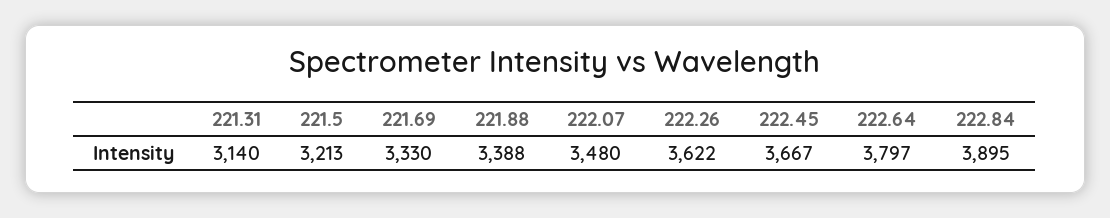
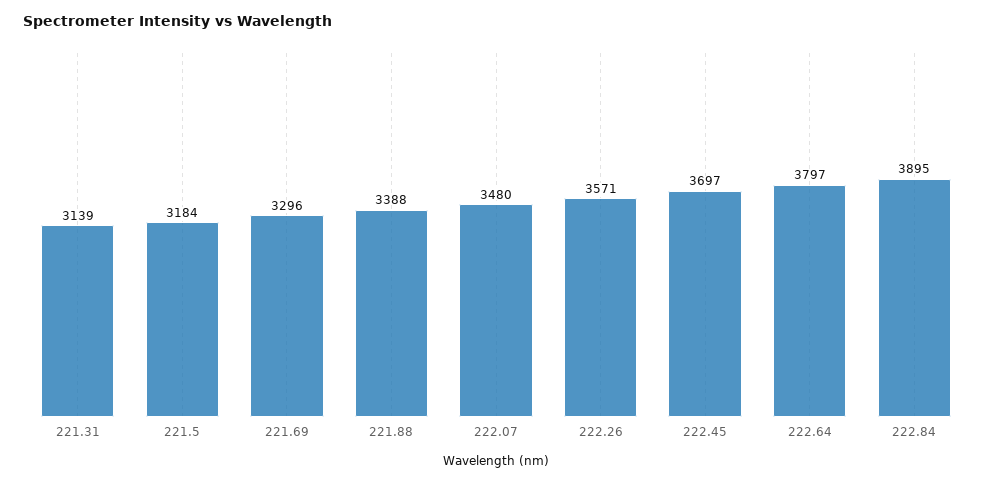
221.31: 3140 -> 3139
221.5: 3213 -> 3184
221.69: 3330 -> 3296
222.26: 3622 -> 3571
222.45: 3667 -> 3697

